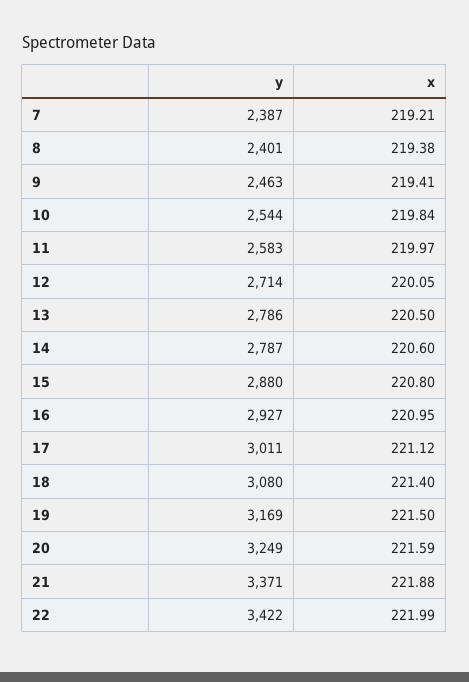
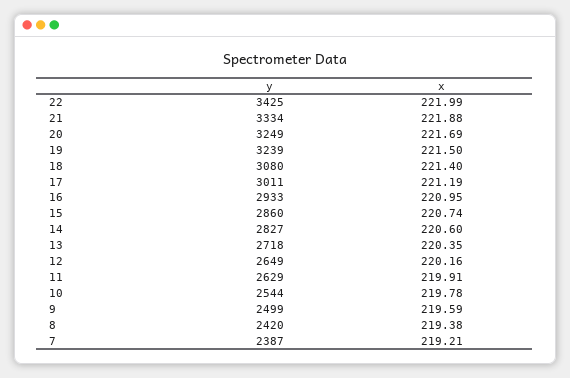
y, 8: 2401 -> 2420
y, 9: 2463 -> 2499
x, 9: 219.41 -> 219.59
x, 10: 219.84 -> 219.78
y, 11: 2583 -> 2629
x, 11: 219.97 -> 219.91
y, 12: 2714 -> 2649
x, 12: 220.05 -> 220.16
y, 13: 2786 -> 2718
x, 13: 220.5 -> 220.35
y, 14: 2787 -> 2827
y, 15: 2880 -> 2860
x, 15: 220.8 -> 220.74
y, 16: 2927 -> 2933
x, 17: 221.12 -> 221.19
y, 19: 3169 -> 3239
x, 20: 221.59 -> 221.69
y, 21: 3371 -> 3334
y, 22: 3422 -> 3425

